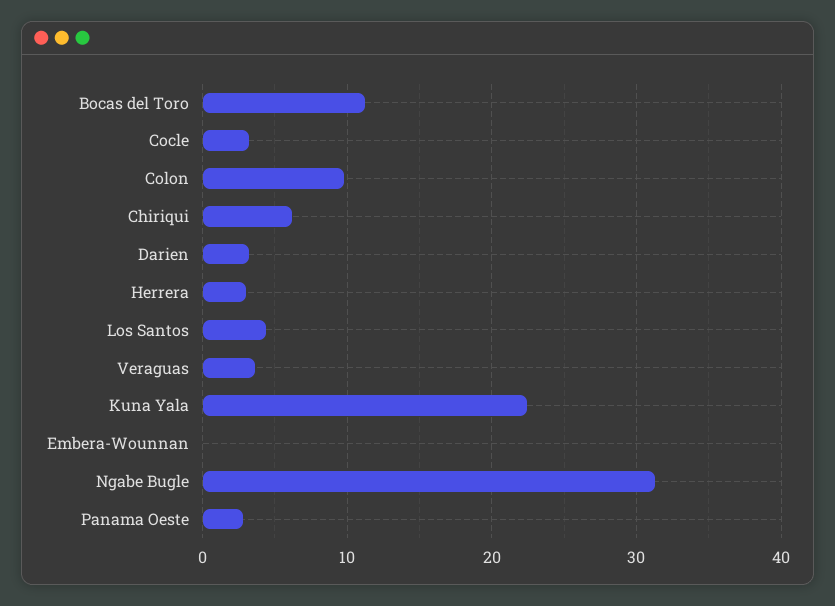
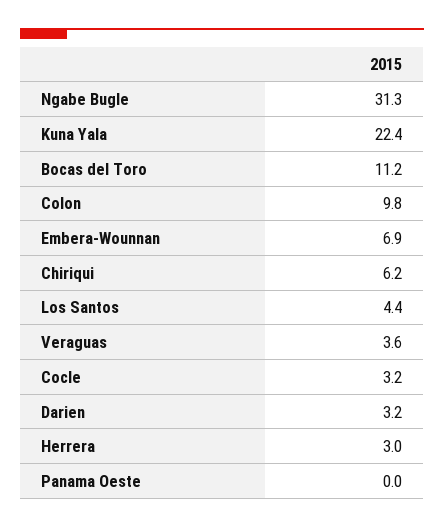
Embera-Wounnan: 0 -> 6.9
Panama Oeste: 3 -> 0

